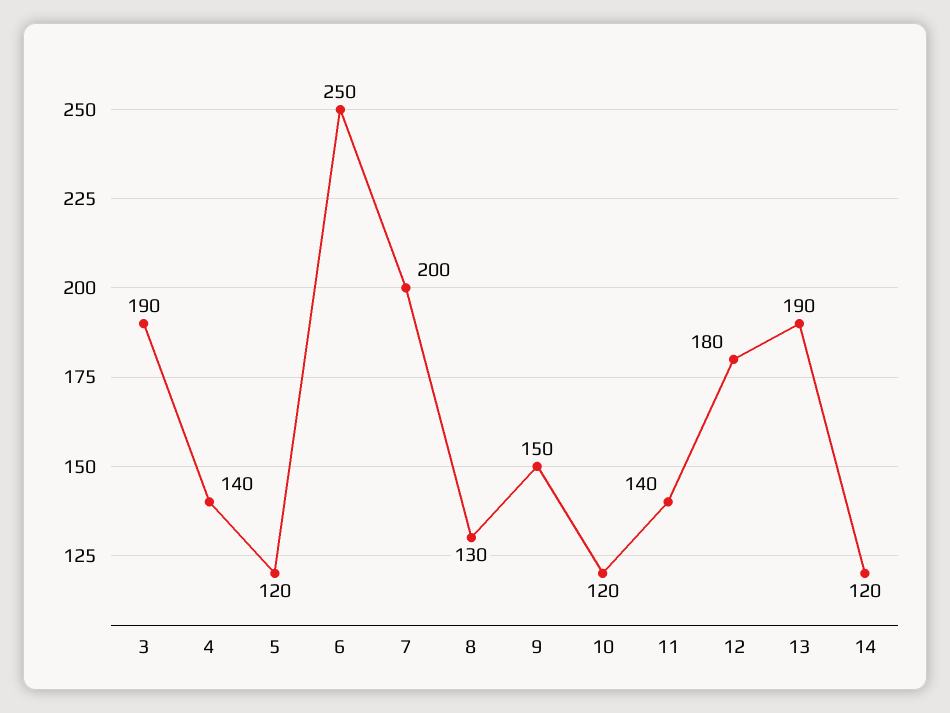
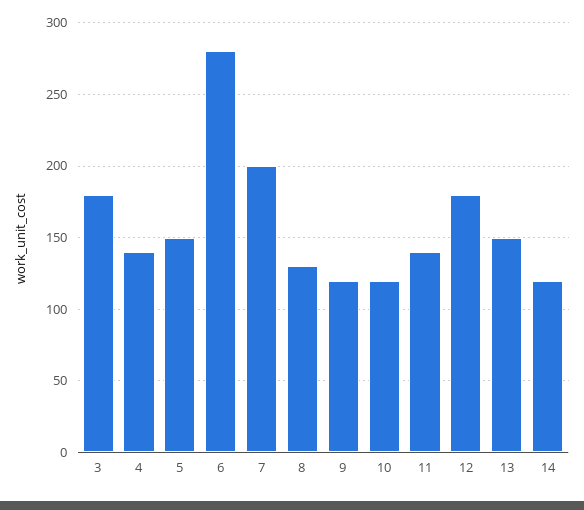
3: 190 -> 180
5: 120 -> 150
6: 250 -> 280
9: 150 -> 120
13: 190 -> 150

